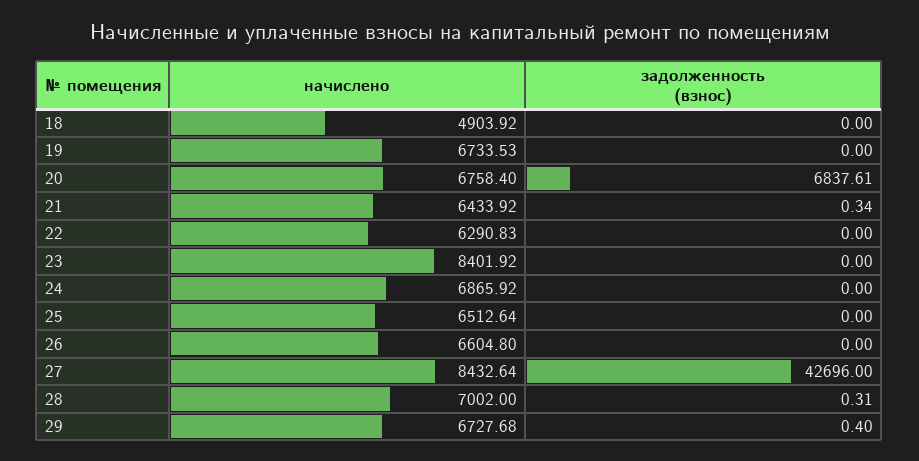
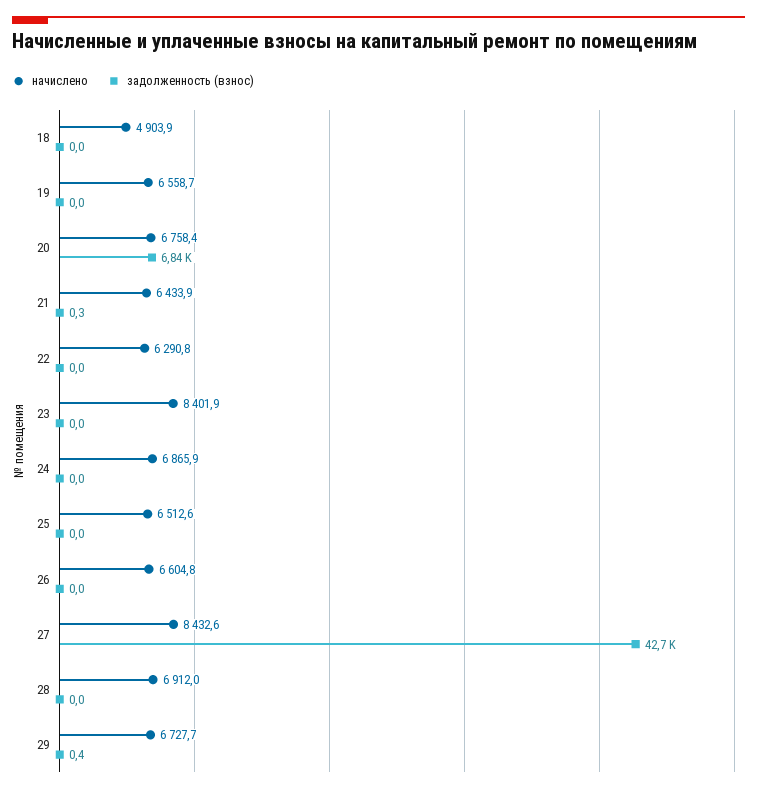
начислено, 19: 6733.53 -> 6558.7
начислено, 28: 7002 -> 6912
задолженность (взнос), 28: 0.31 -> 0

